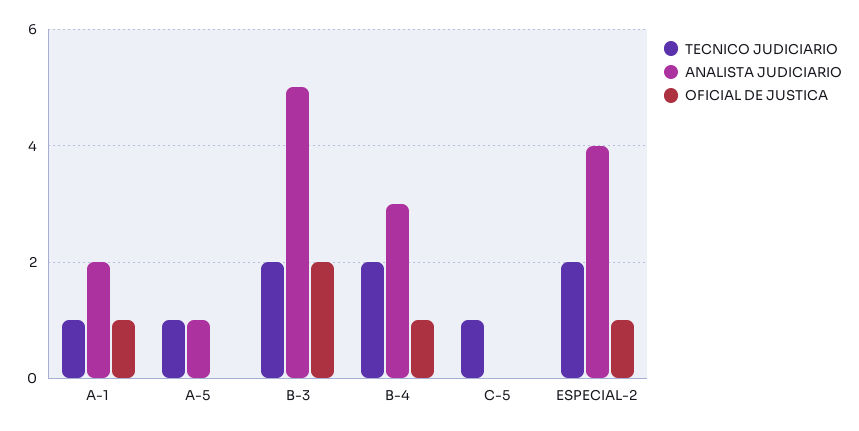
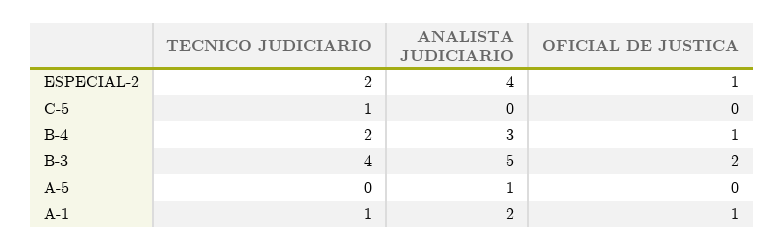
TECNICO JUDICIARIO, A-5: 1 -> 0
TECNICO JUDICIARIO, B-3: 2 -> 4

